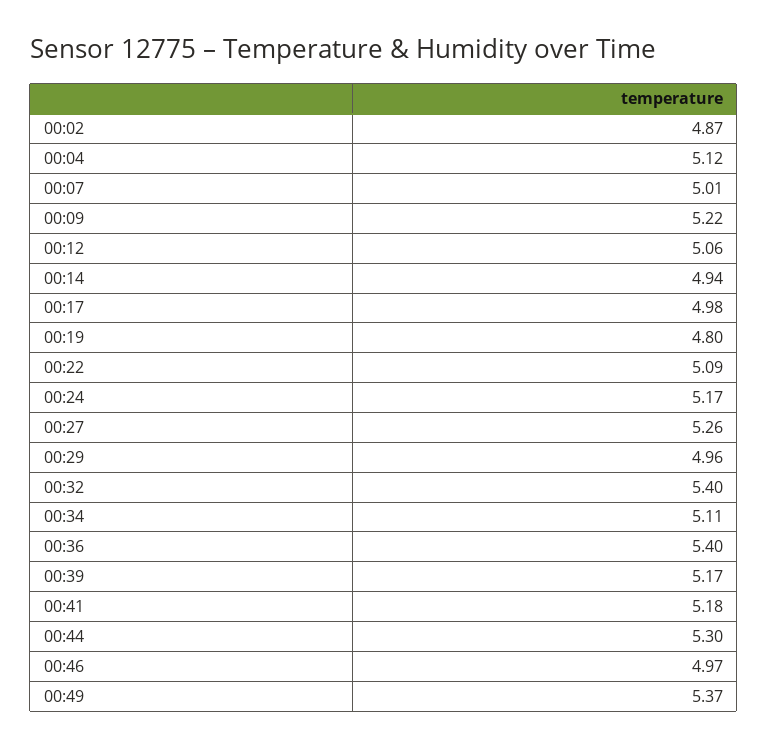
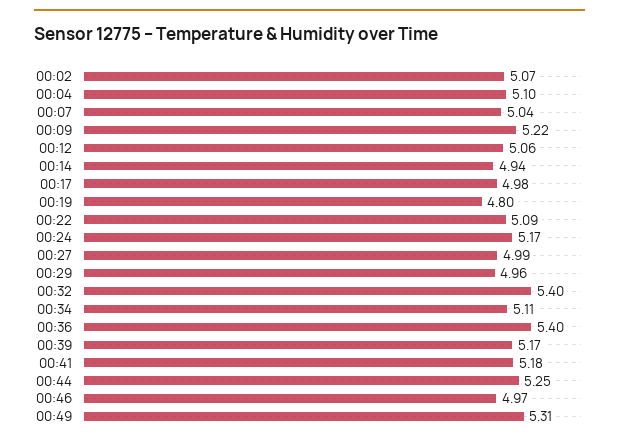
00:02: 4.87 -> 5.07
00:04: 5.12 -> 5.1
00:07: 5.01 -> 5.04
00:27: 5.26 -> 4.99
00:44: 5.3 -> 5.25
00:49: 5.37 -> 5.31

